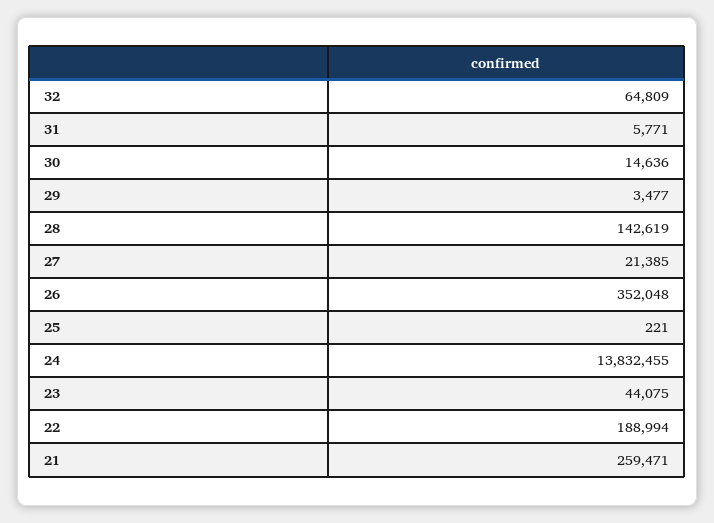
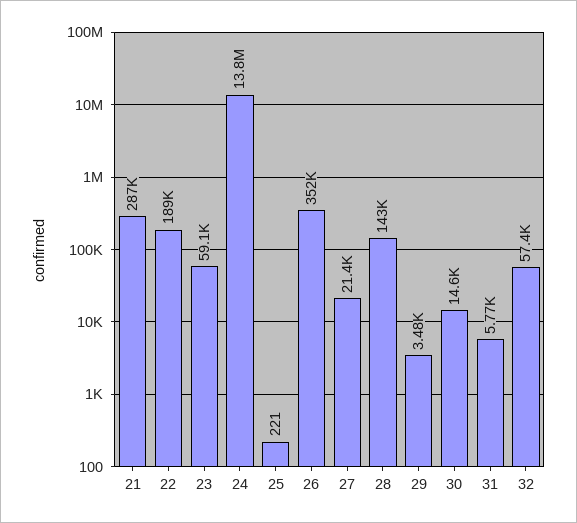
32: 64809 -> 57400
23: 44075 -> 59100
21: 259471 -> 287000

